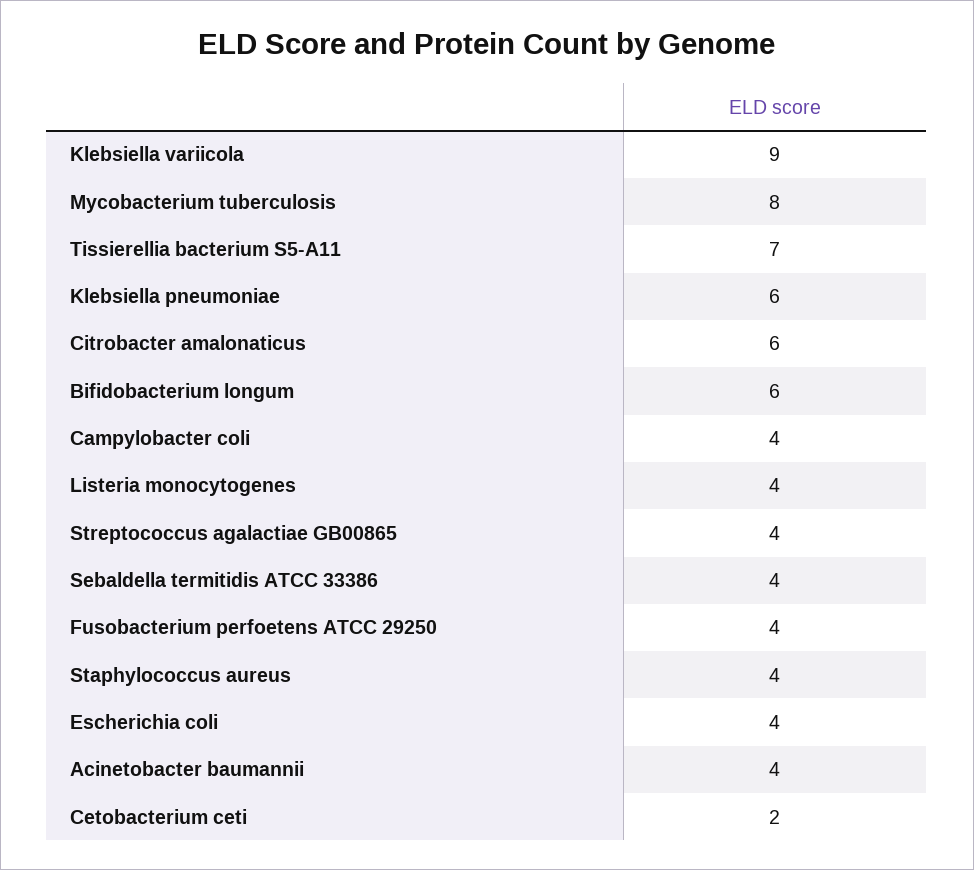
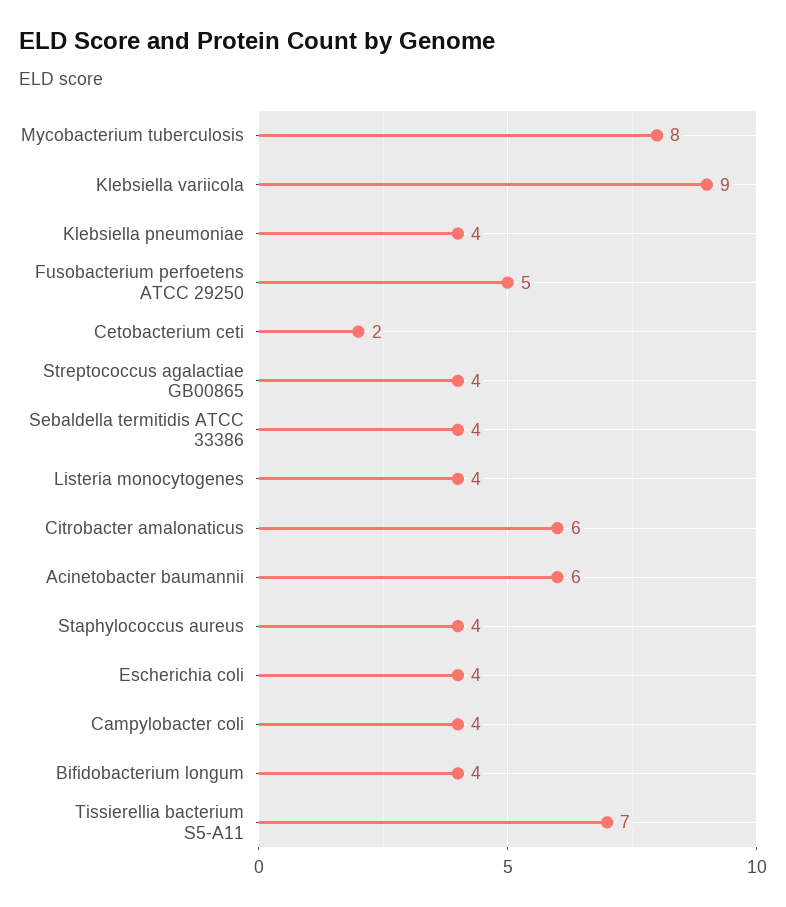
Klebsiella pneumoniae: 6 -> 4
Bifidobacterium longum: 6 -> 4
Fusobacterium perfoetens ATCC 29250: 4 -> 5
Acinetobacter baumannii: 4 -> 6

